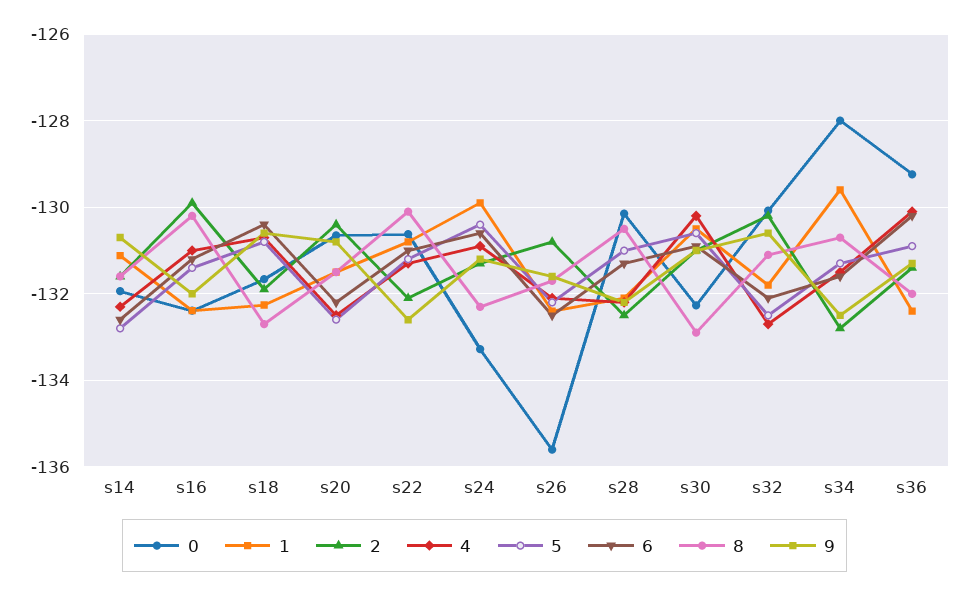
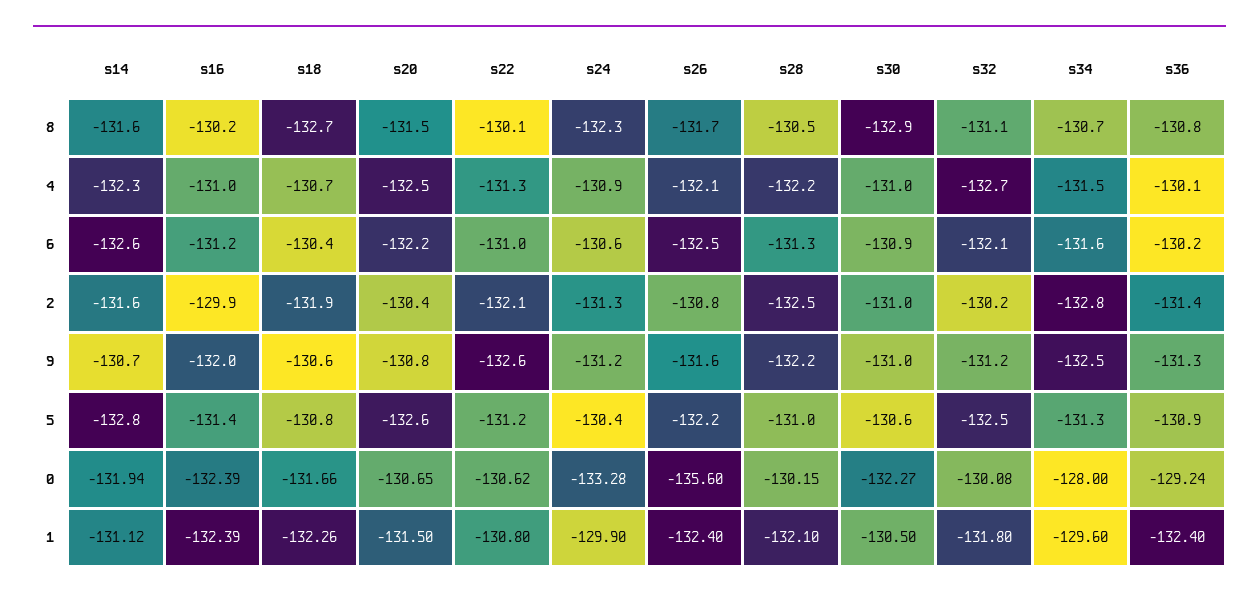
4, s30: -130.2 -> -131
9, s32: -130.6 -> -131.2
8, s36: -132 -> -130.8

